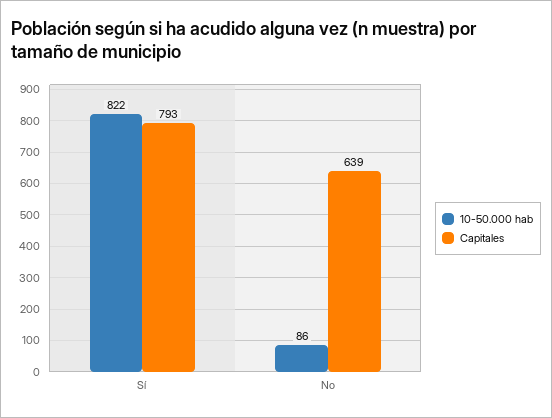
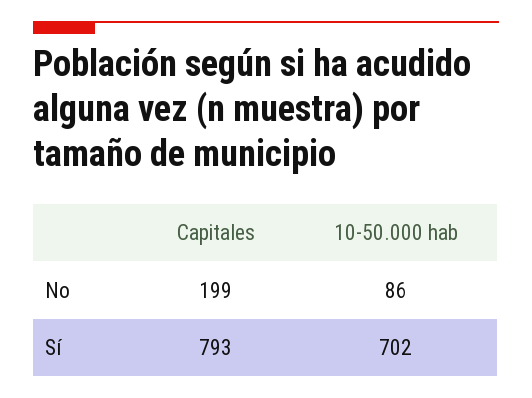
10-50.000 hab, Sí: 822 -> 702
Capitales, No: 639 -> 199

